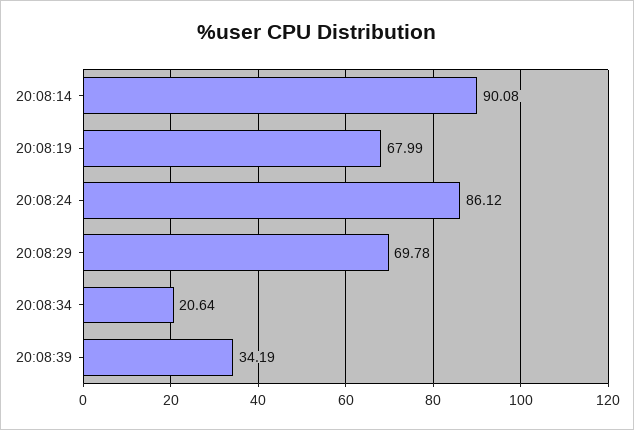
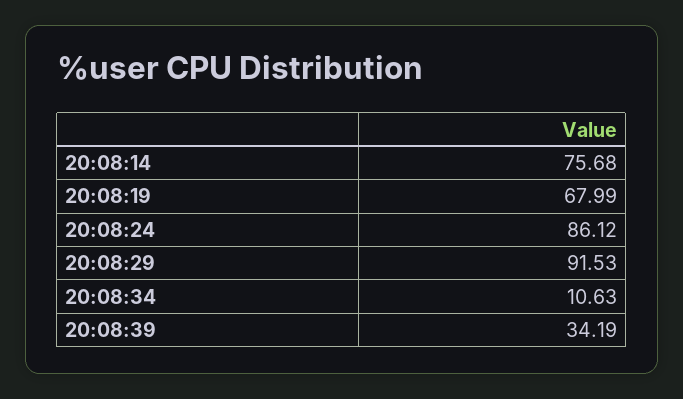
20:08:14: 90.08 -> 75.68
20:08:29: 69.78 -> 91.53
20:08:34: 20.64 -> 10.63

